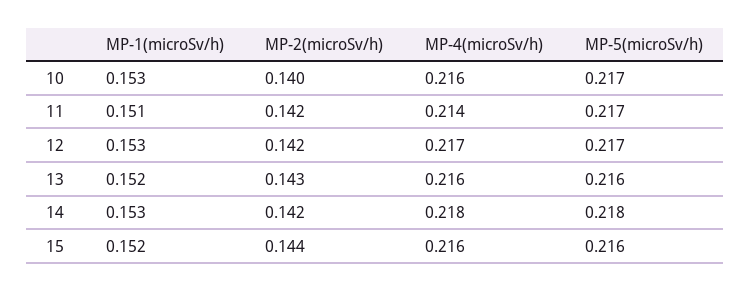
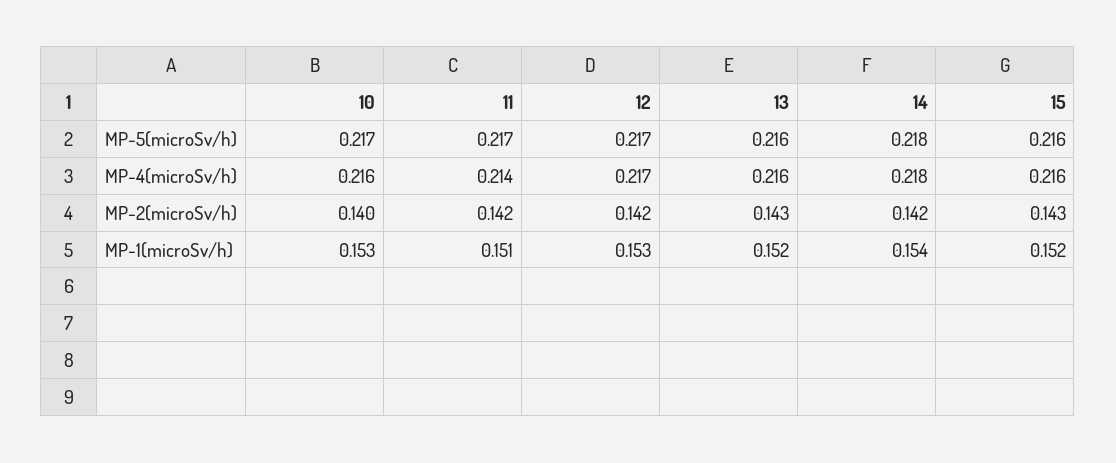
MP-1(microSv/h), 14: 0.153 -> 0.154
MP-2(microSv/h), 15: 0.144 -> 0.143

